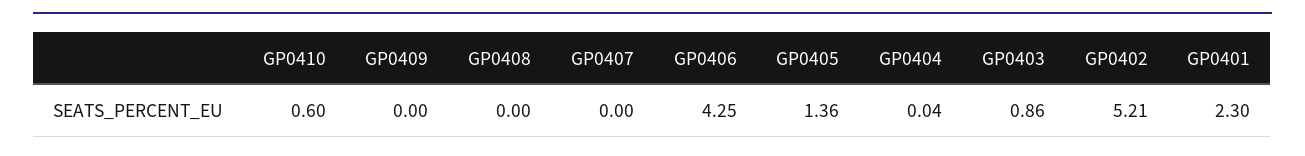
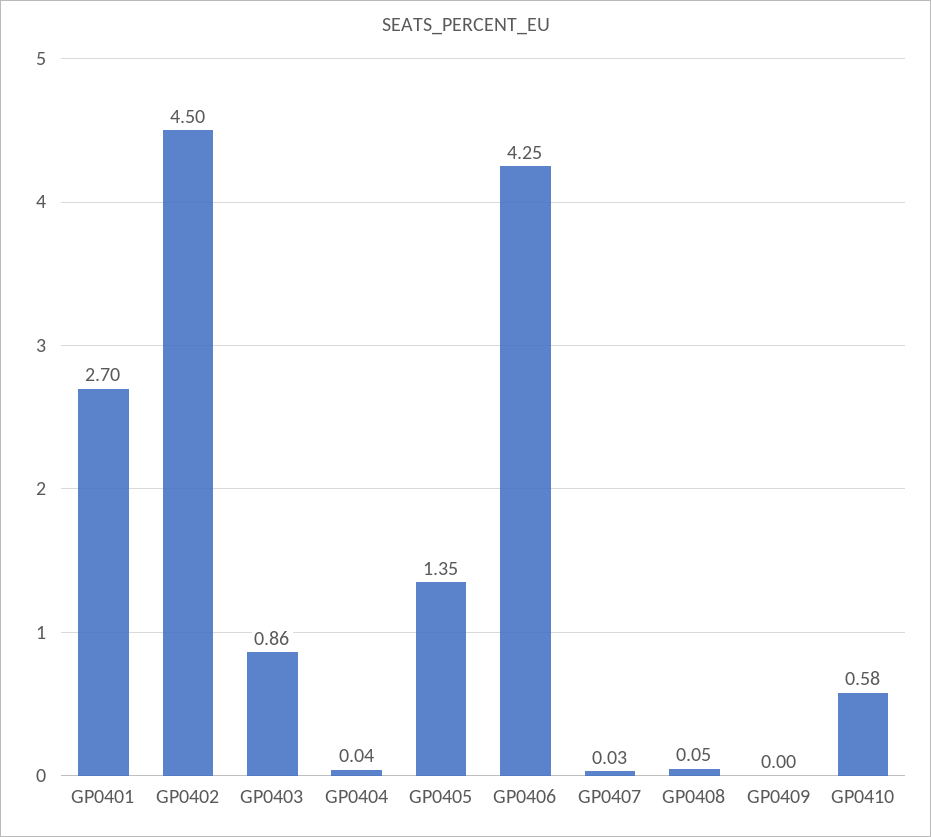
GP0410: 0.6 -> 0.58
GP0408: 0 -> 0.05
GP0407: 0 -> 0.03
GP0405: 1.36 -> 1.35
GP0402: 5.21 -> 4.5
GP0401: 2.3 -> 2.7

